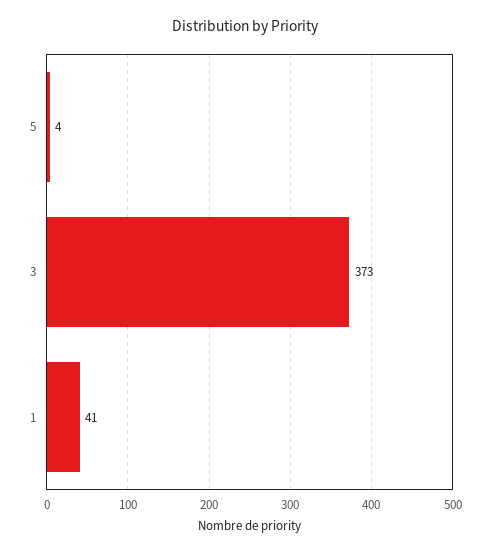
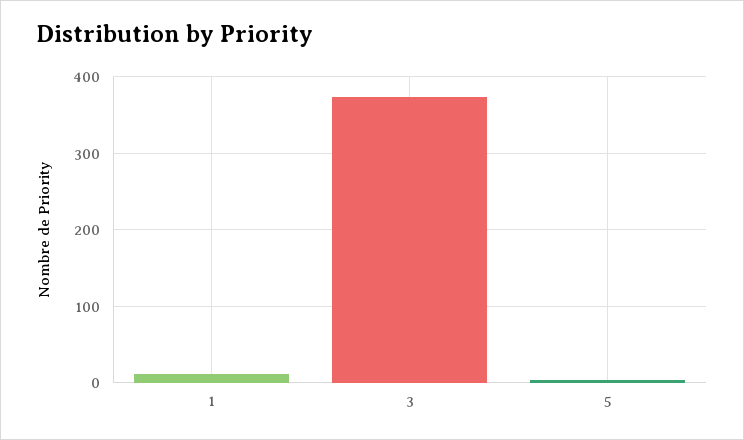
1: 41 -> 10

